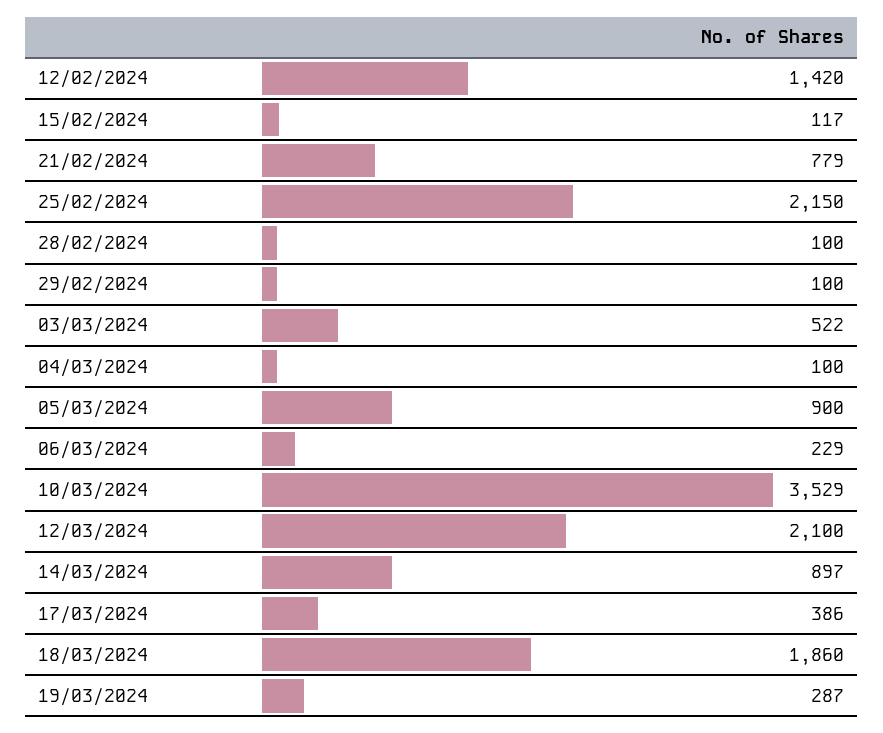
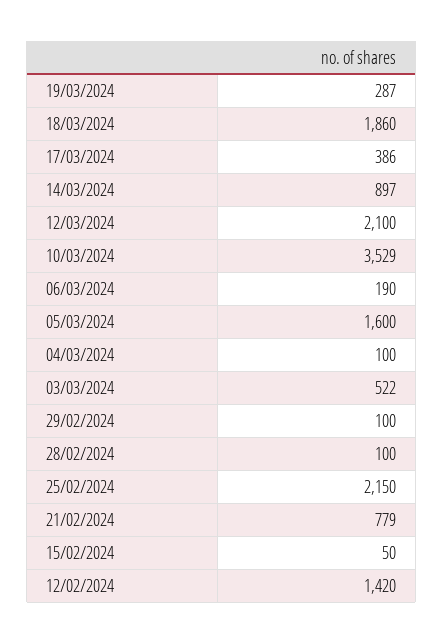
15/02/2024: 117 -> 50
05/03/2024: 900 -> 1600
06/03/2024: 229 -> 190

